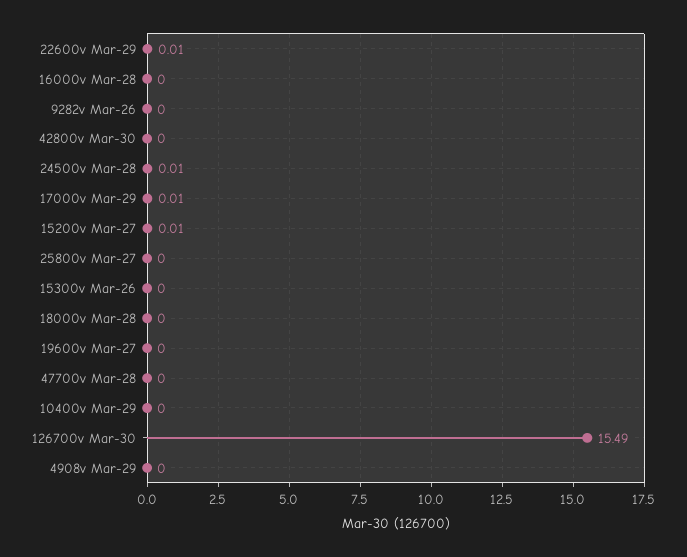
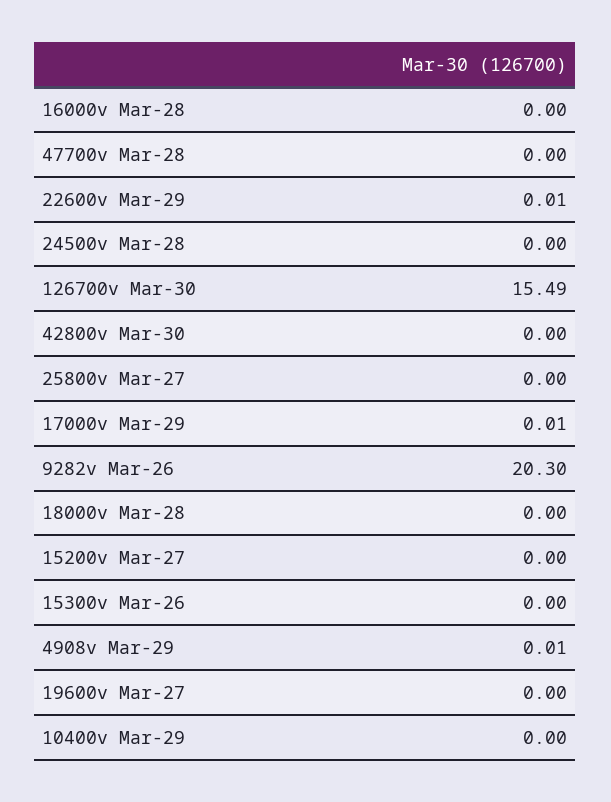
9282v Mar-26: 0 -> 20.3
24500v Mar-28: 0.01 -> 0
15200v Mar-27: 0.01 -> 0
4908v Mar-29: 0 -> 0.01

